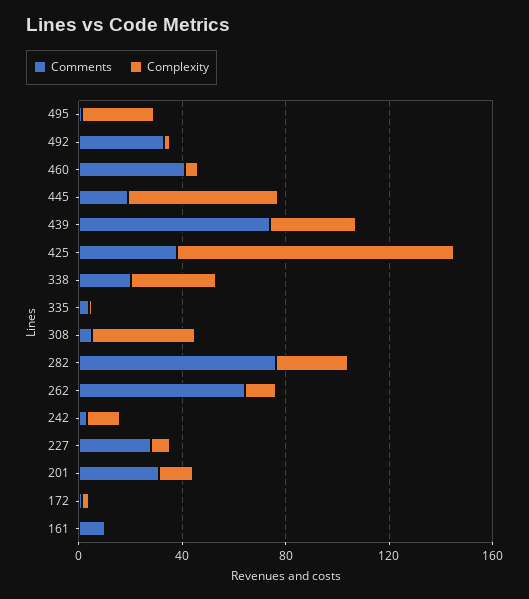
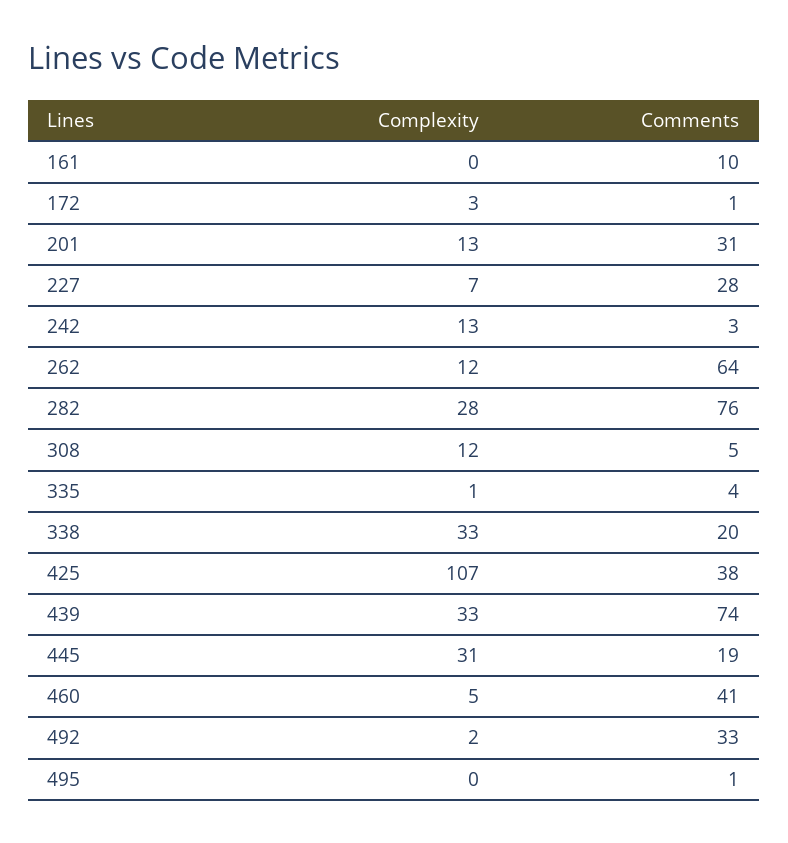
Complexity, 495: 30 -> 0
Complexity, 445: 60 -> 31
Complexity, 308: 40 -> 12

